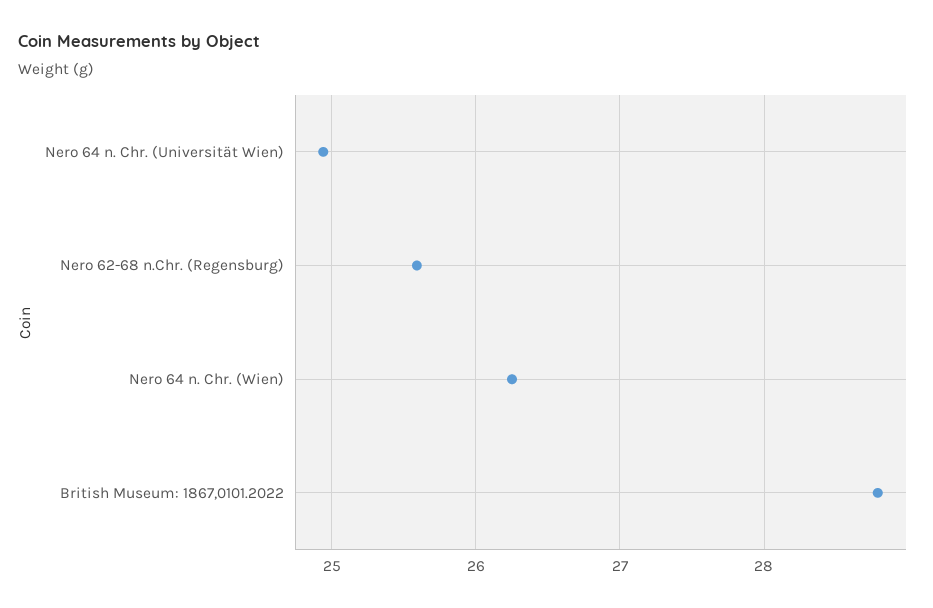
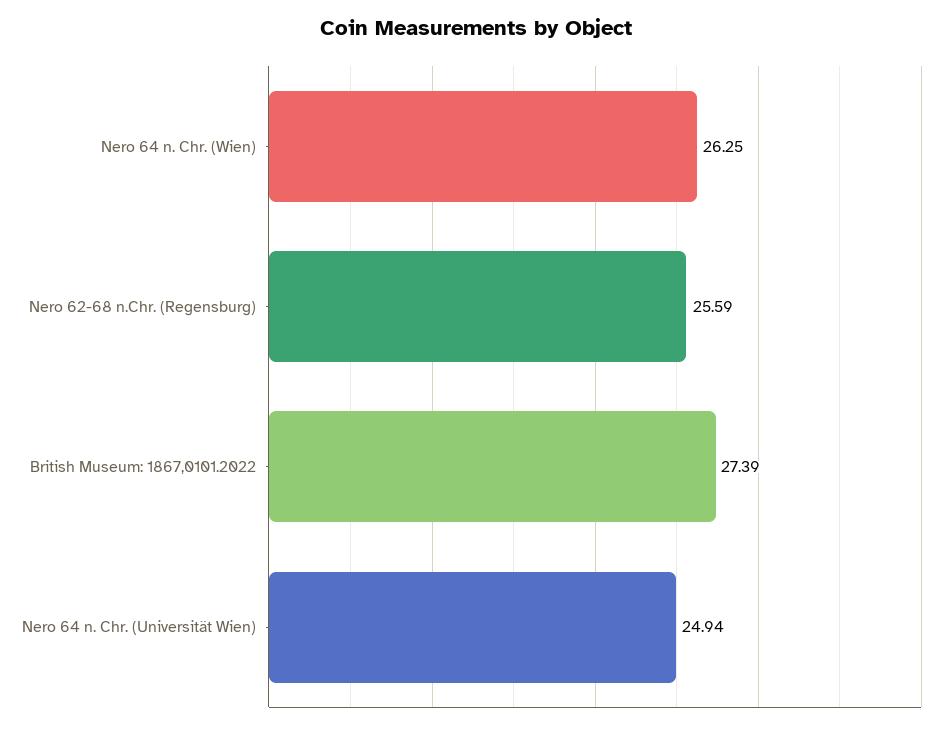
British Museum: 1867,0101.2022: 28.8 -> 27.39

